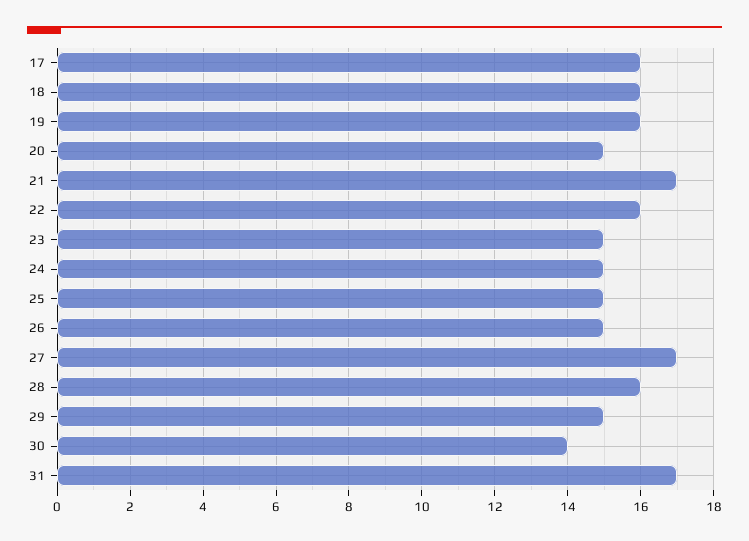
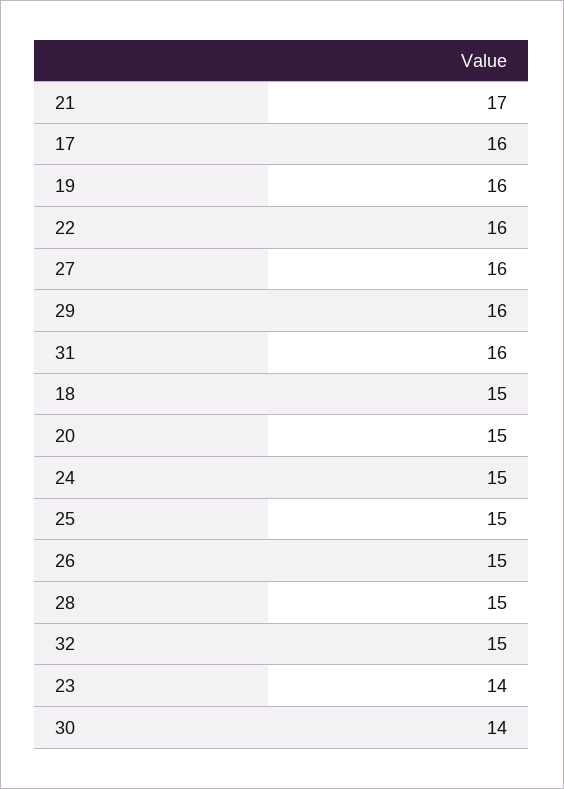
18: 16 -> 15
23: 15 -> 14
27: 17 -> 16
28: 16 -> 15
29: 15 -> 16
31: 17 -> 16
32: none -> 15

